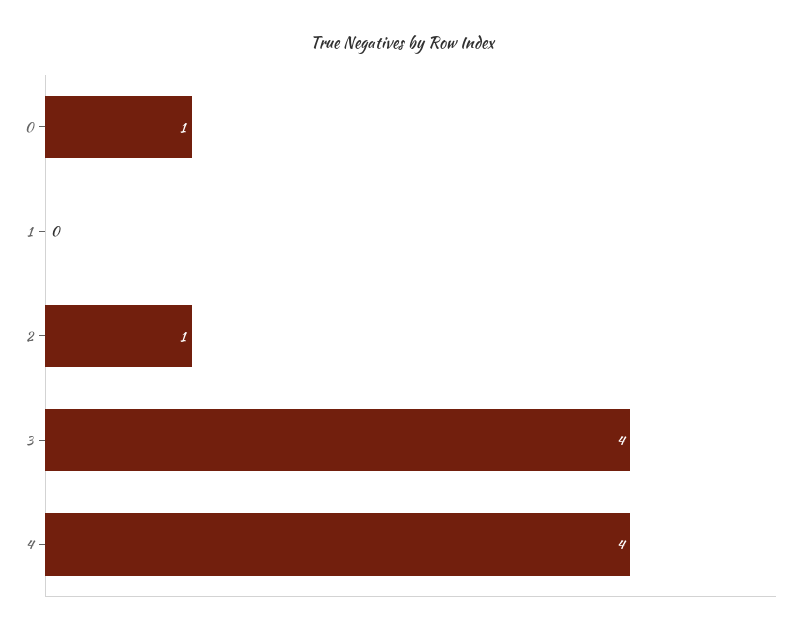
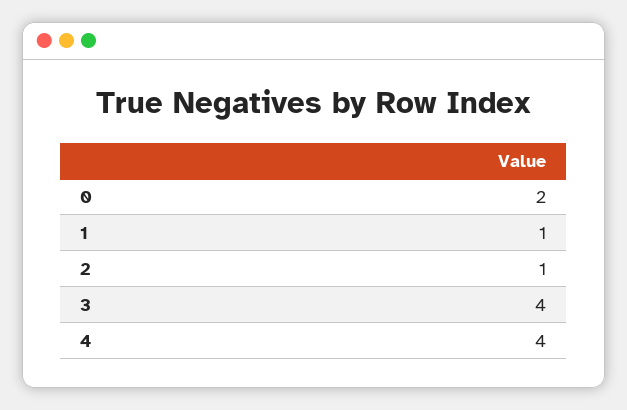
0: 1 -> 2
1: 0 -> 1

